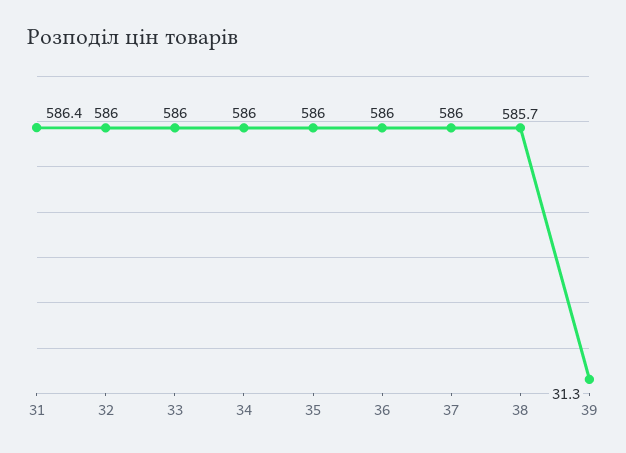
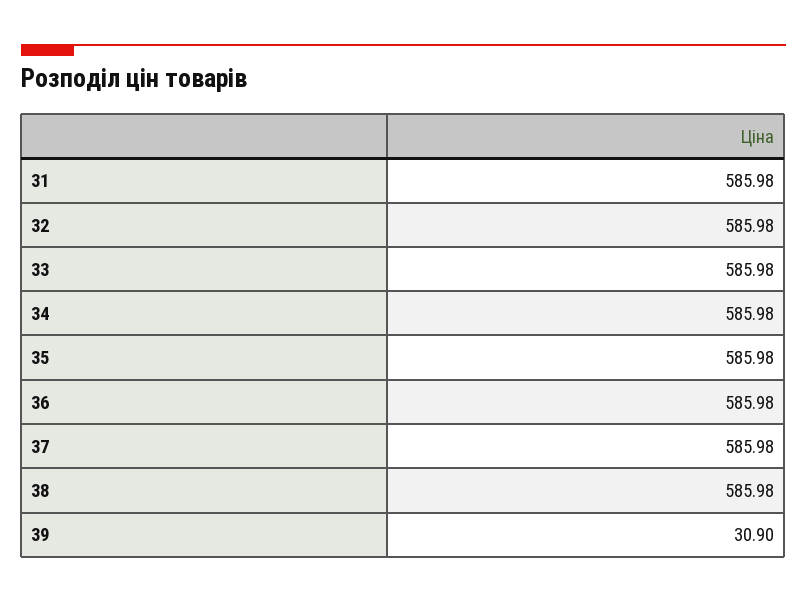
31: 586.4 -> 585.98
38: 585.7 -> 585.98
39: 31.3 -> 30.9

